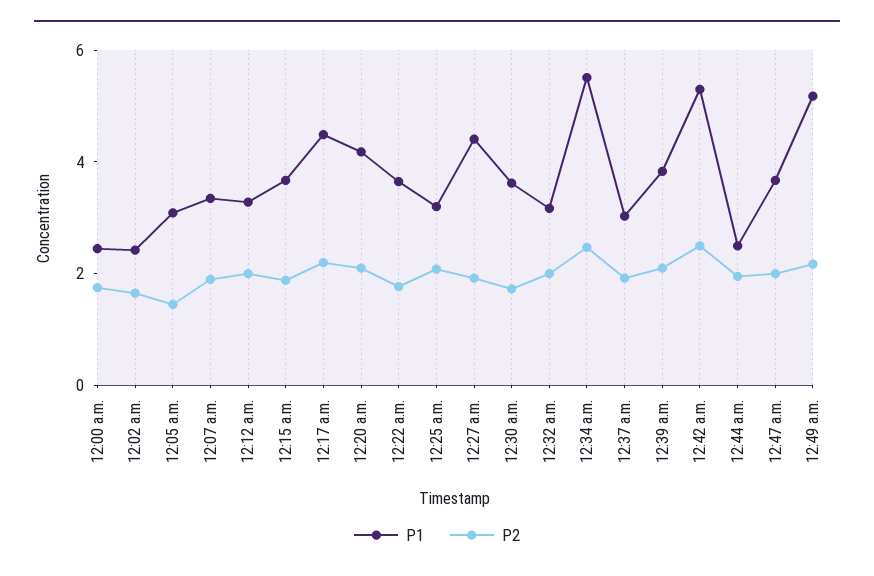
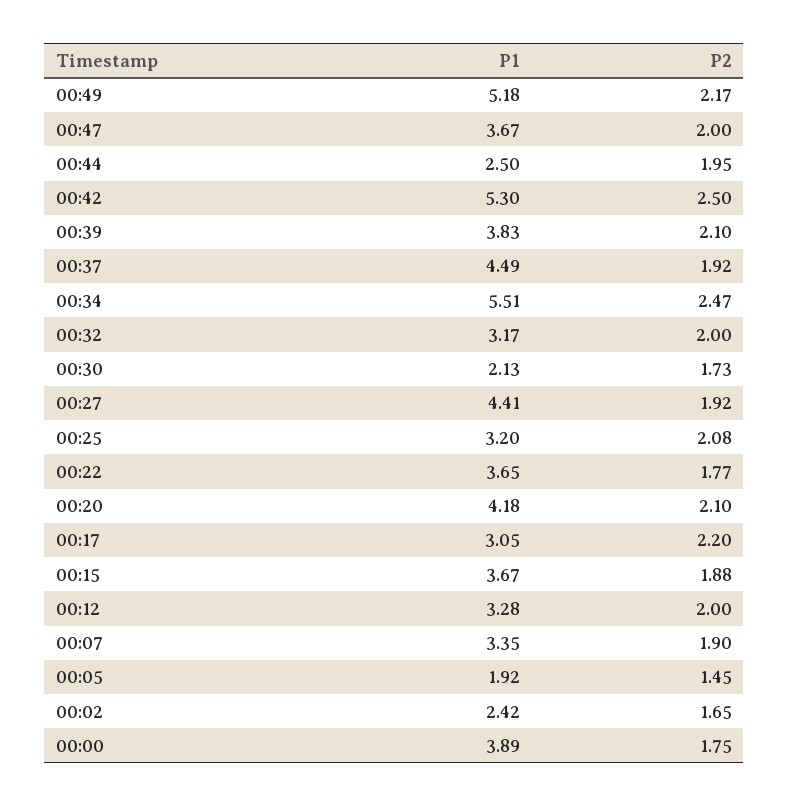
P1, 12:00 a.m.: 2.5 -> 3.89
P1, 12:05 a.m.: 3 -> 1.92
P1, 12:17 a.m.: 4.5 -> 3.05
P1, 12:30 a.m.: 3.5 -> 2.13
P1, 12:37 a.m.: 3 -> 4.49

